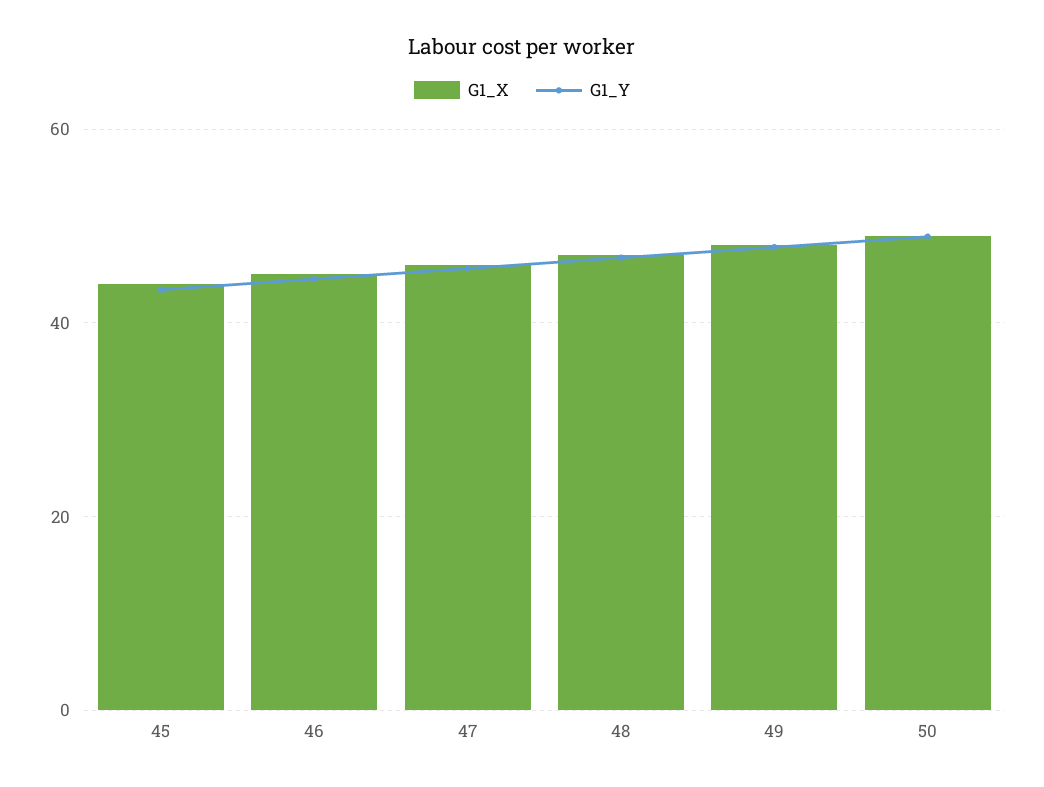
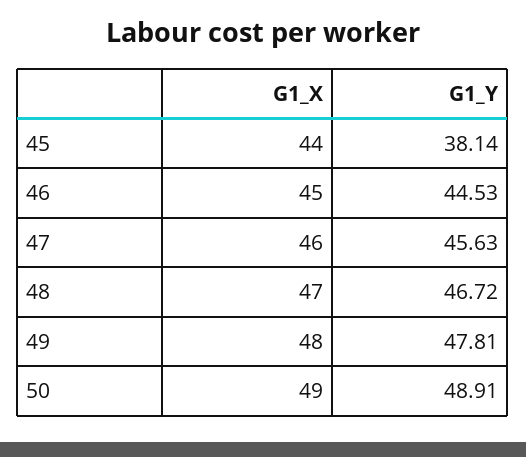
G1_Y, 45: 44 -> 38.14

